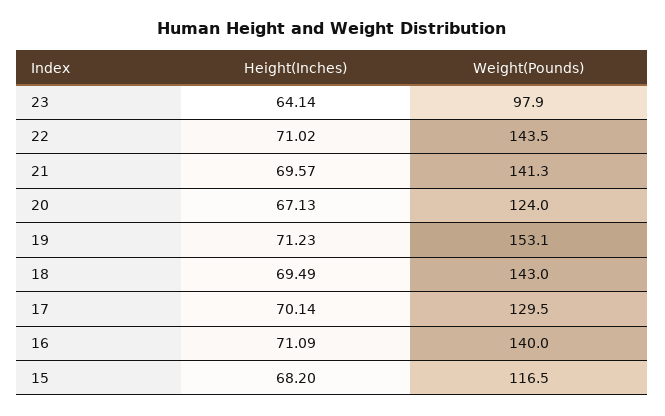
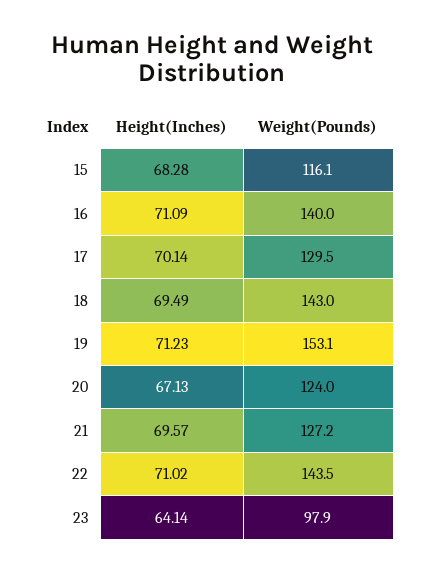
Weight(Pounds), 21: 141.3 -> 127.2
Height(Inches), 15: 68.2 -> 68.28
Weight(Pounds), 15: 116.5 -> 116.1

